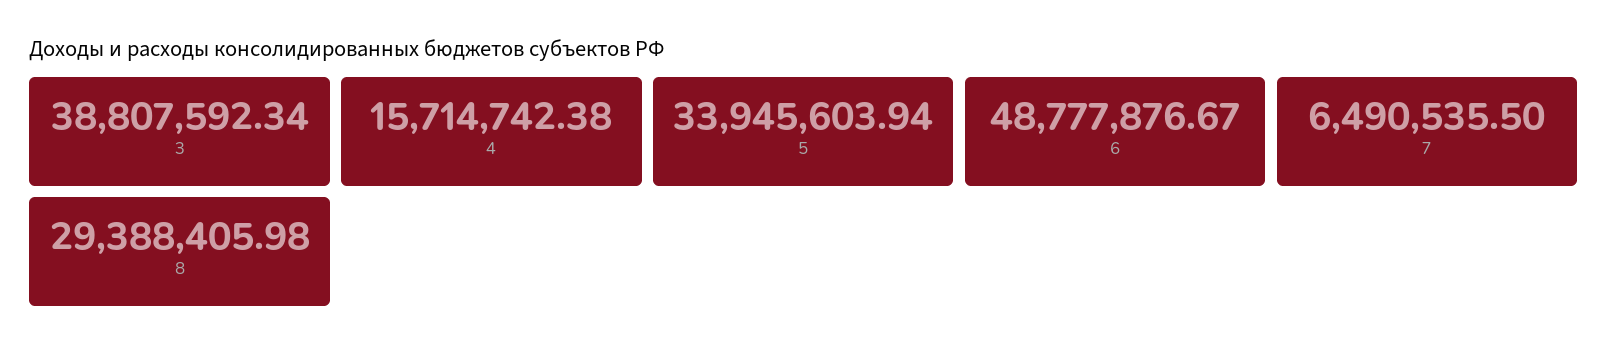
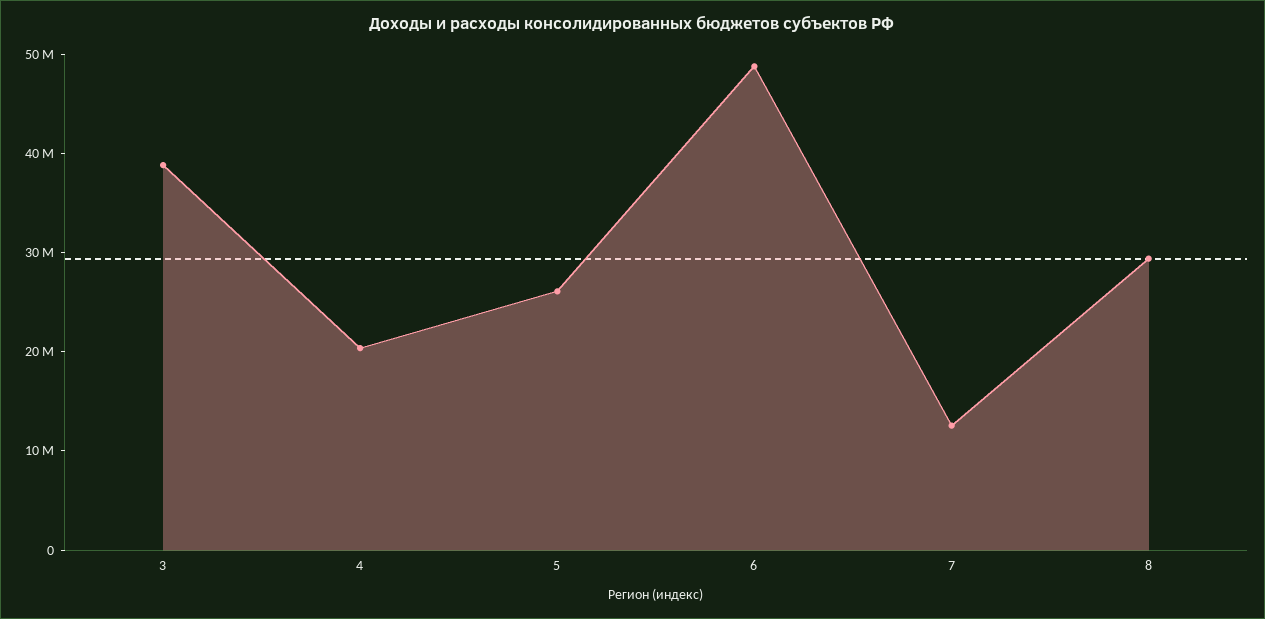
4: 15714742.38 -> 20000000
5: 33945603.94 -> 26000000
7: 6490535.5 -> 12000000

